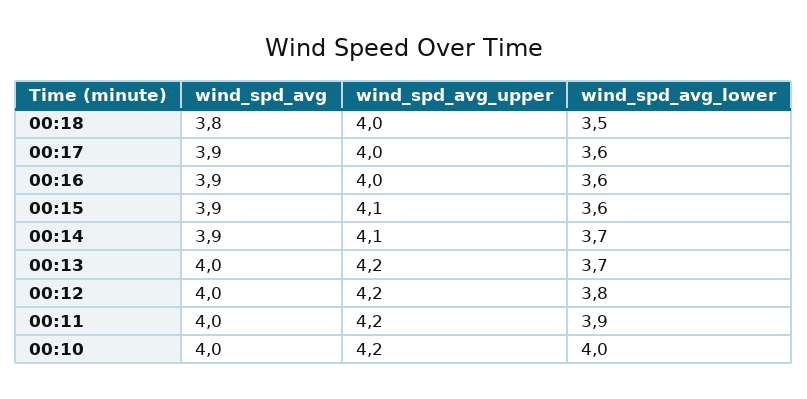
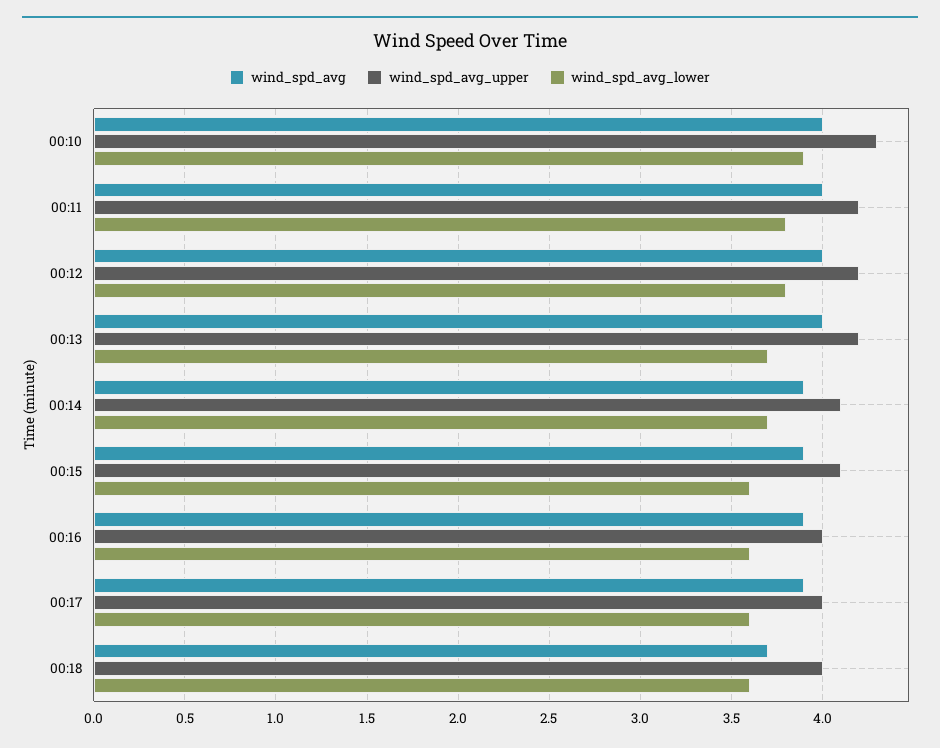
wind_spd_avg, 00:18: 3.8 -> 3.7
wind_spd_avg_lower, 00:18: 3.5 -> 3.6
wind_spd_avg_lower, 00:11: 3.9 -> 3.8
wind_spd_avg_upper, 00:10: 4.2 -> 4.3
wind_spd_avg_lower, 00:10: 4 -> 3.9

